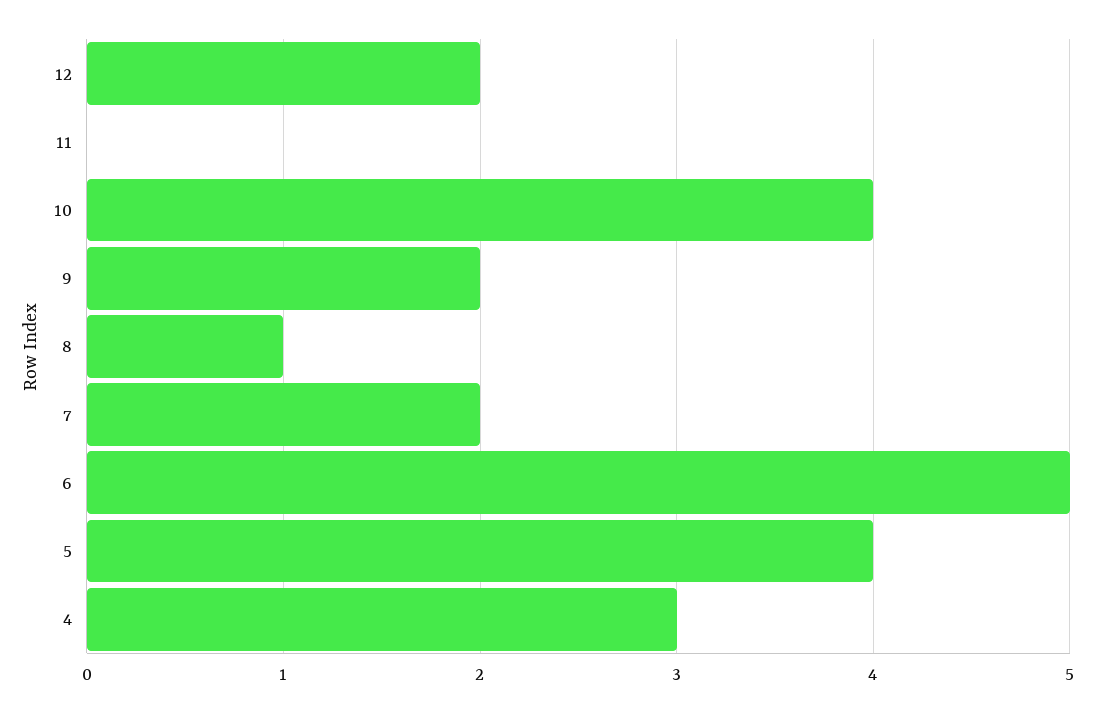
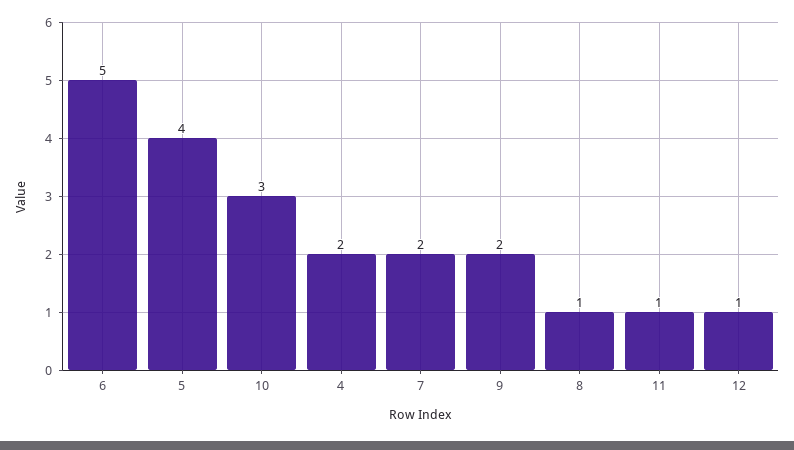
12: 2 -> 1
11: 0 -> 1
10: 4 -> 3
4: 3 -> 2

